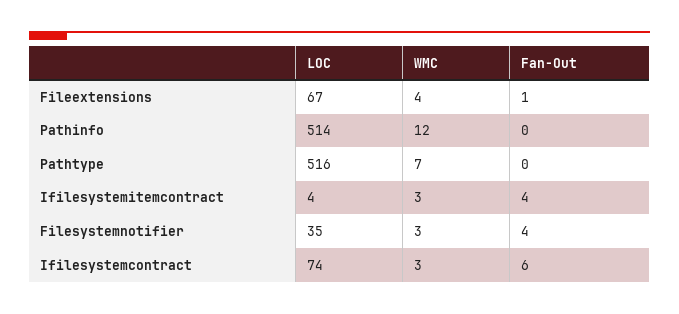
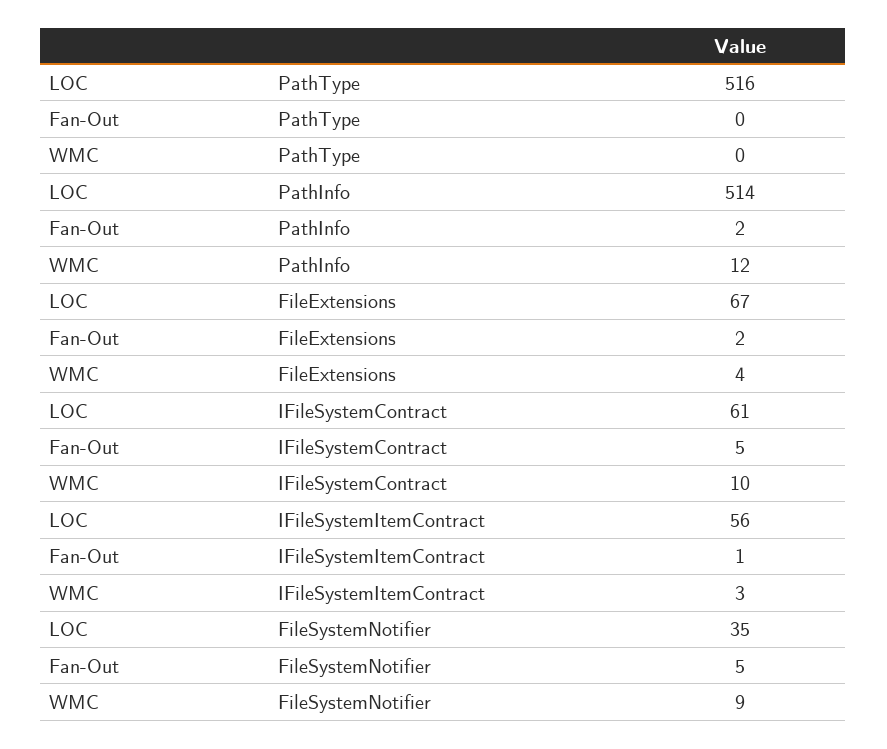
Fan-Out, Fileextensions: 1 -> 2
Fan-Out, Pathinfo: 0 -> 2
WMC, Pathtype: 7 -> 0
LOC, Ifilesystemitemcontract: 4 -> 56
Fan-Out, Ifilesystemitemcontract: 4 -> 1
WMC, Filesystemnotifier: 3 -> 9
Fan-Out, Filesystemnotifier: 4 -> 5
LOC, Ifilesystemcontract: 74 -> 61
WMC, Ifilesystemcontract: 3 -> 10
Fan-Out, Ifilesystemcontract: 6 -> 5

